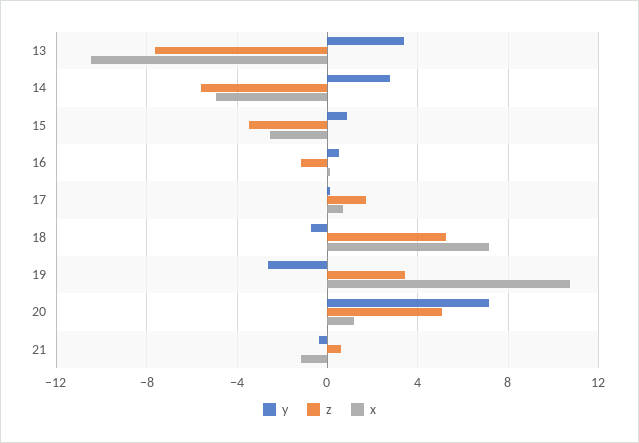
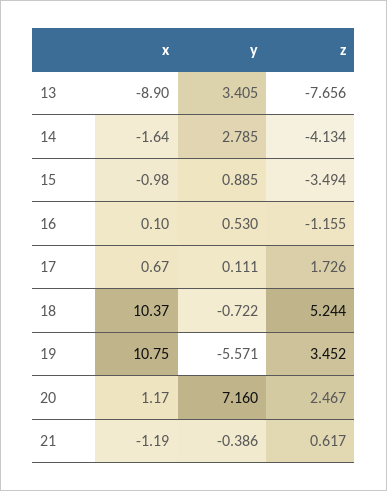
x, 13: -10.5 -> -8.9
z, 14: -5.5 -> -4.134
x, 14: -5 -> -1.64
x, 15: -2.5 -> -0.98
x, 18: 7 -> 10.37
y, 19: -2.5 -> -5.571
z, 20: 5 -> 2.467

